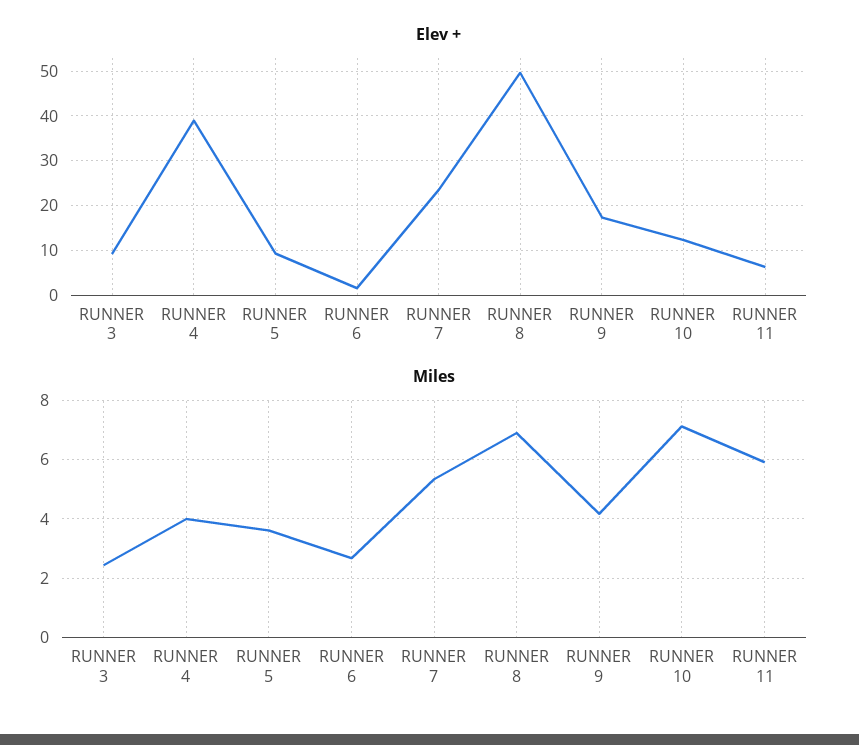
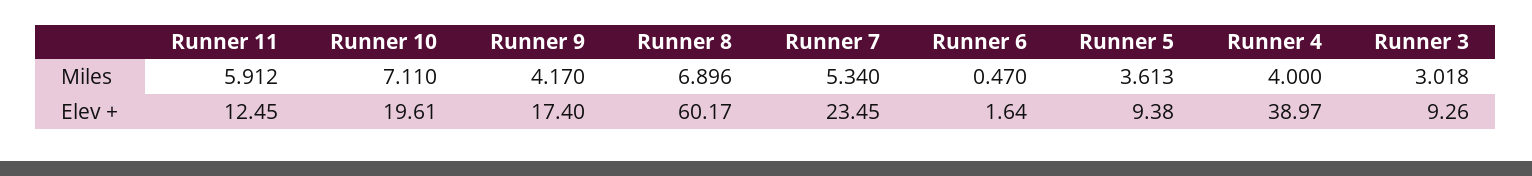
Elev +, RUNNER 8: 50 -> 60.17
Elev +, RUNNER 10: 12 -> 19.61
Elev +, RUNNER 11: 6 -> 12.45
Miles, RUNNER 3: 2.5 -> 3.018
Miles, RUNNER 6: 2.75 -> 0.47

